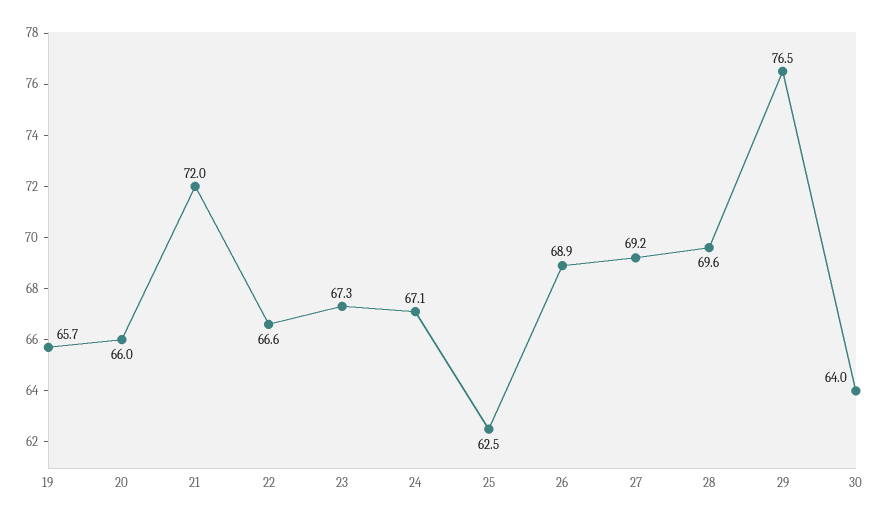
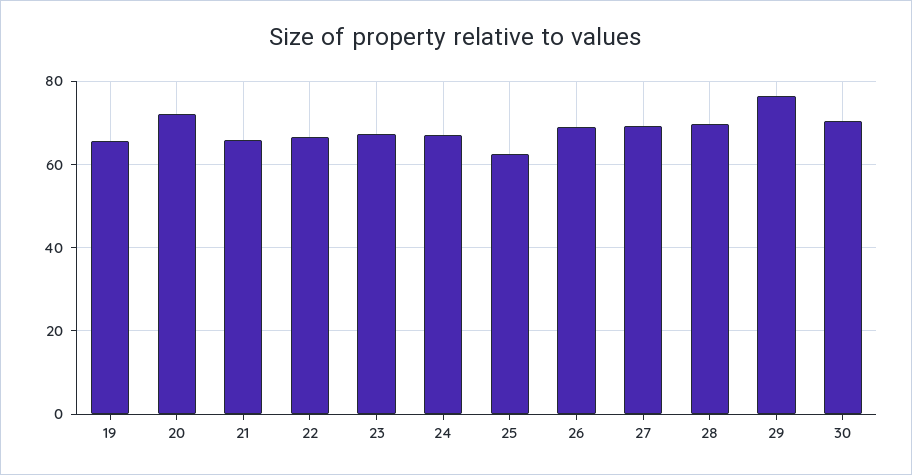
20: 66 -> 72
21: 72 -> 66
30: 64 -> 70

